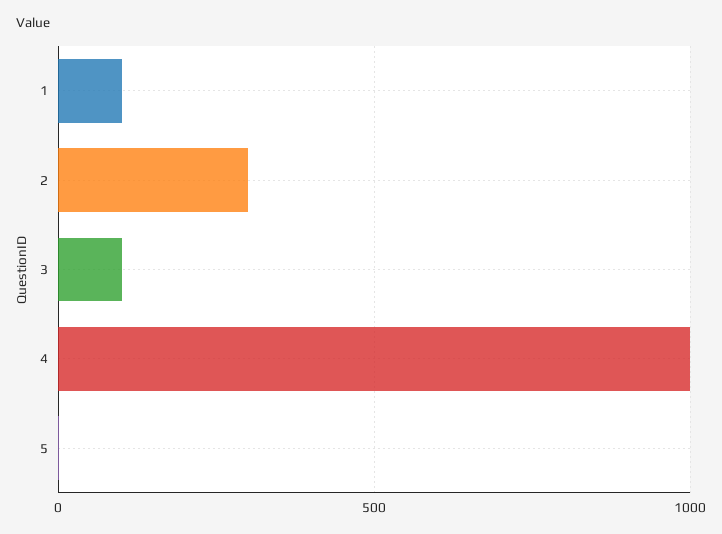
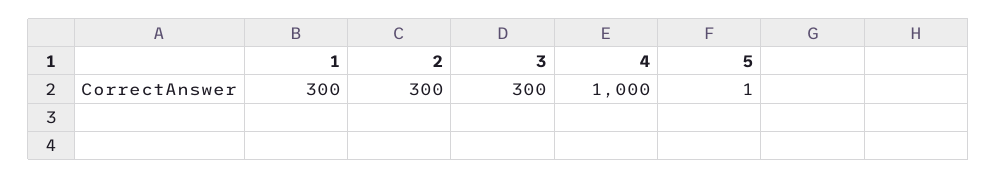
1: 100 -> 300
3: 100 -> 300

